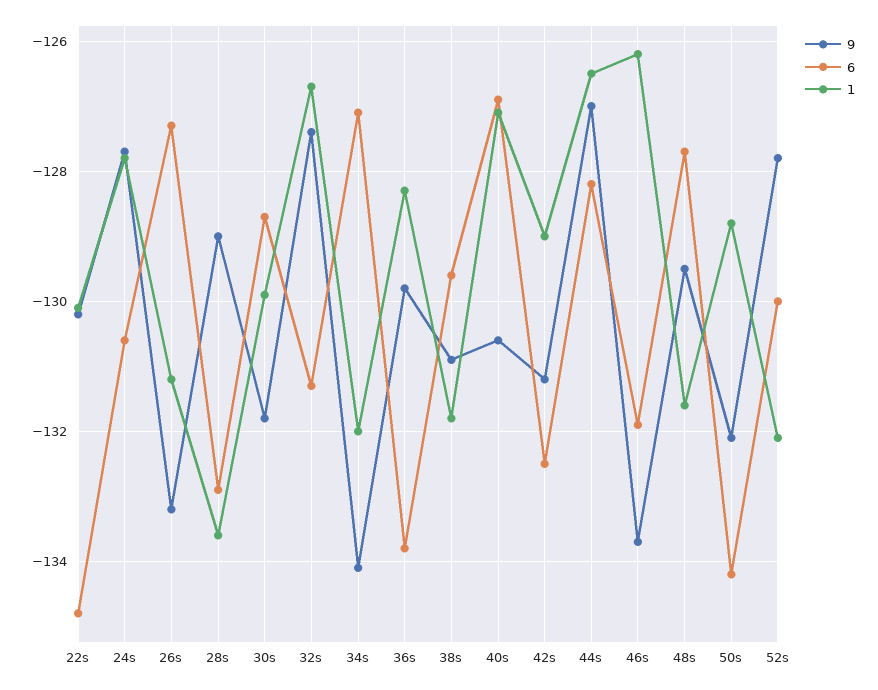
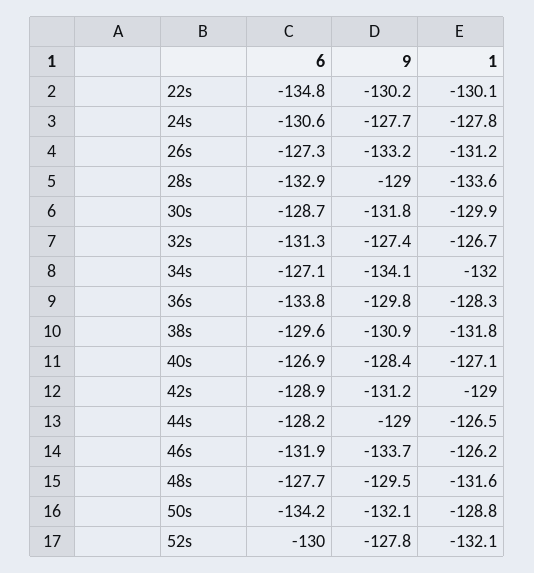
9, 40s: -130.5 -> -128.4
6, 42s: -132.5 -> -128.9
9, 44s: -127 -> -129

